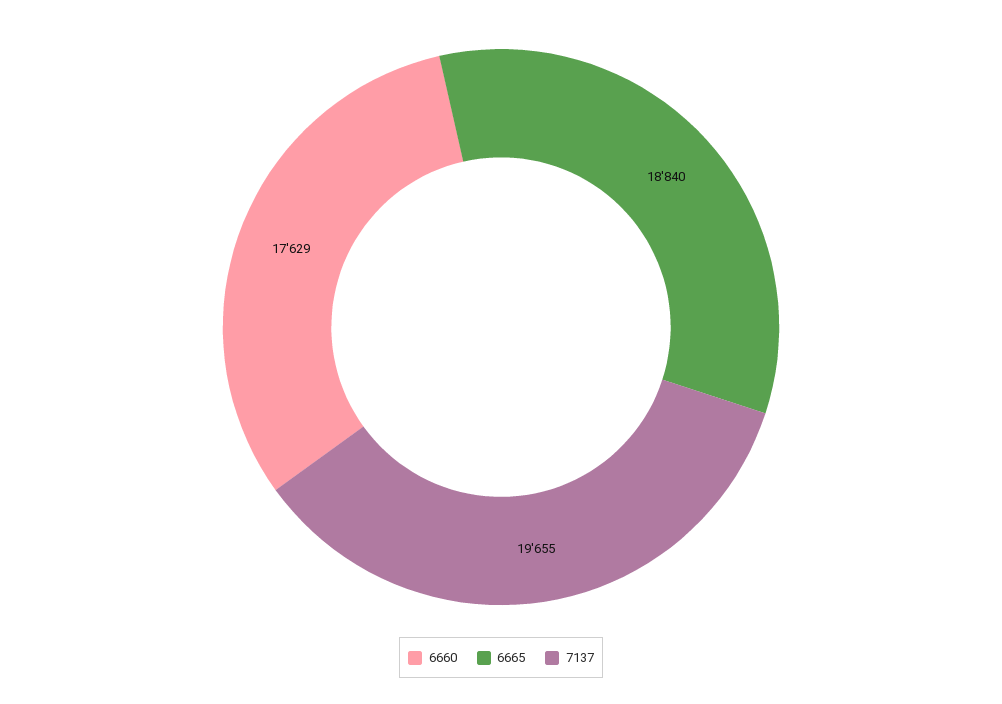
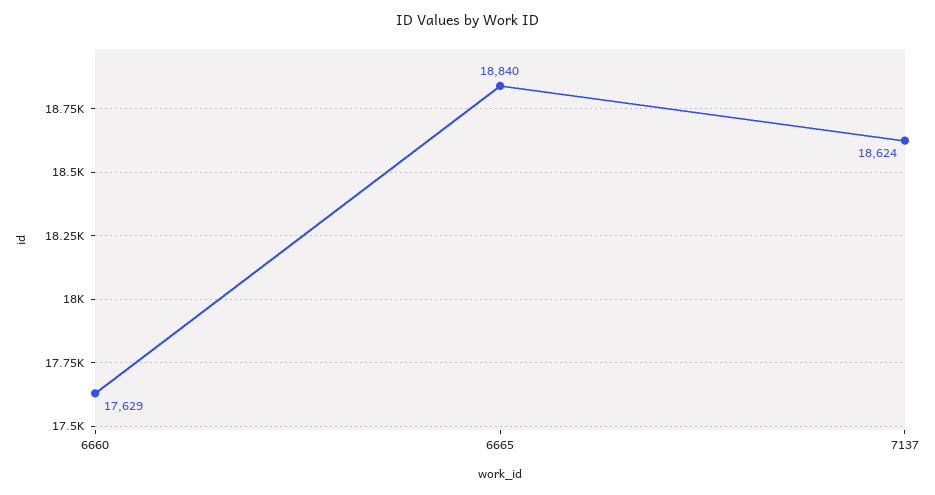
7137: 19655 -> 18624

